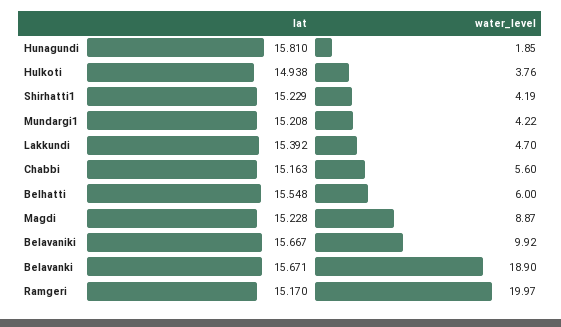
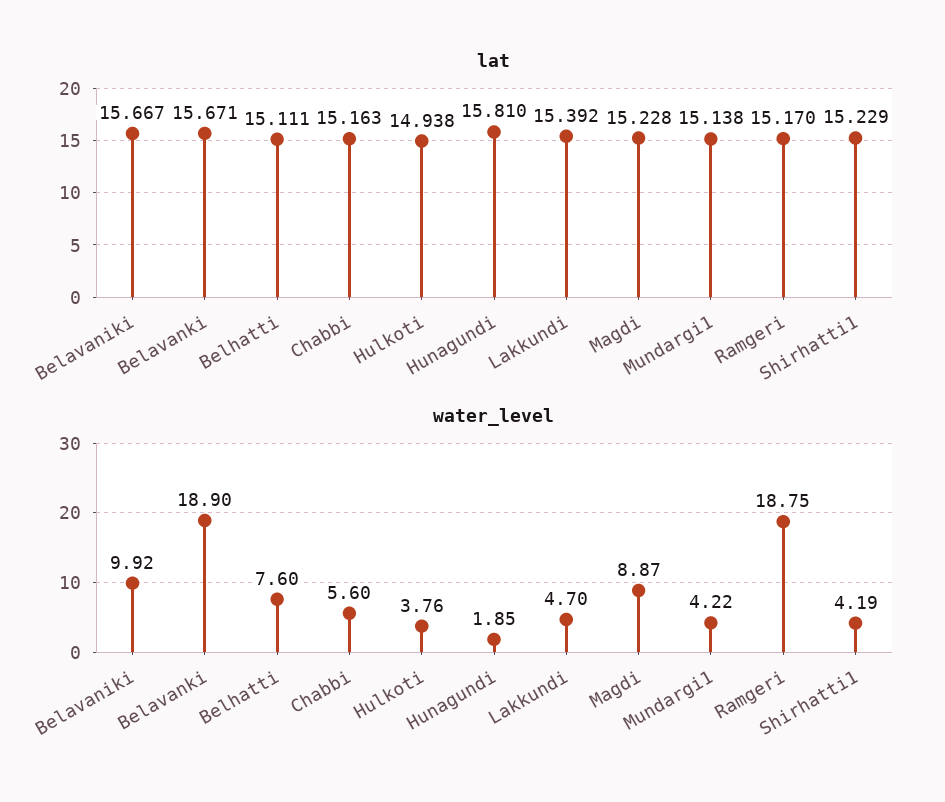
lat, Mundargi1: 15.208 -> 15.138
lat, Belhatti: 15.548 -> 15.111
water_level, Belhatti: 6 -> 7.6
water_level, Ramgeri: 19.97 -> 18.75

